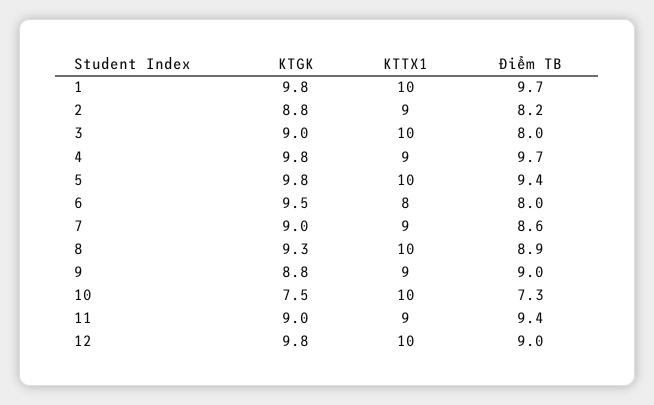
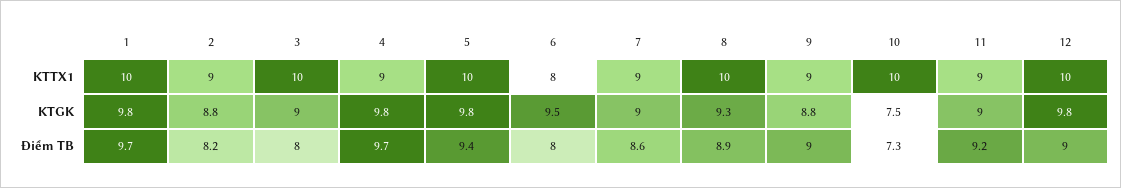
Điểm TB, 11: 9.4 -> 9.2

